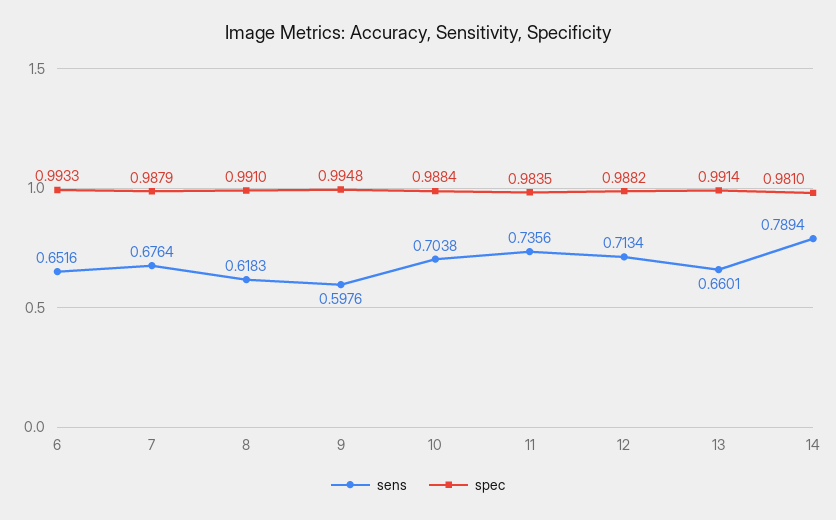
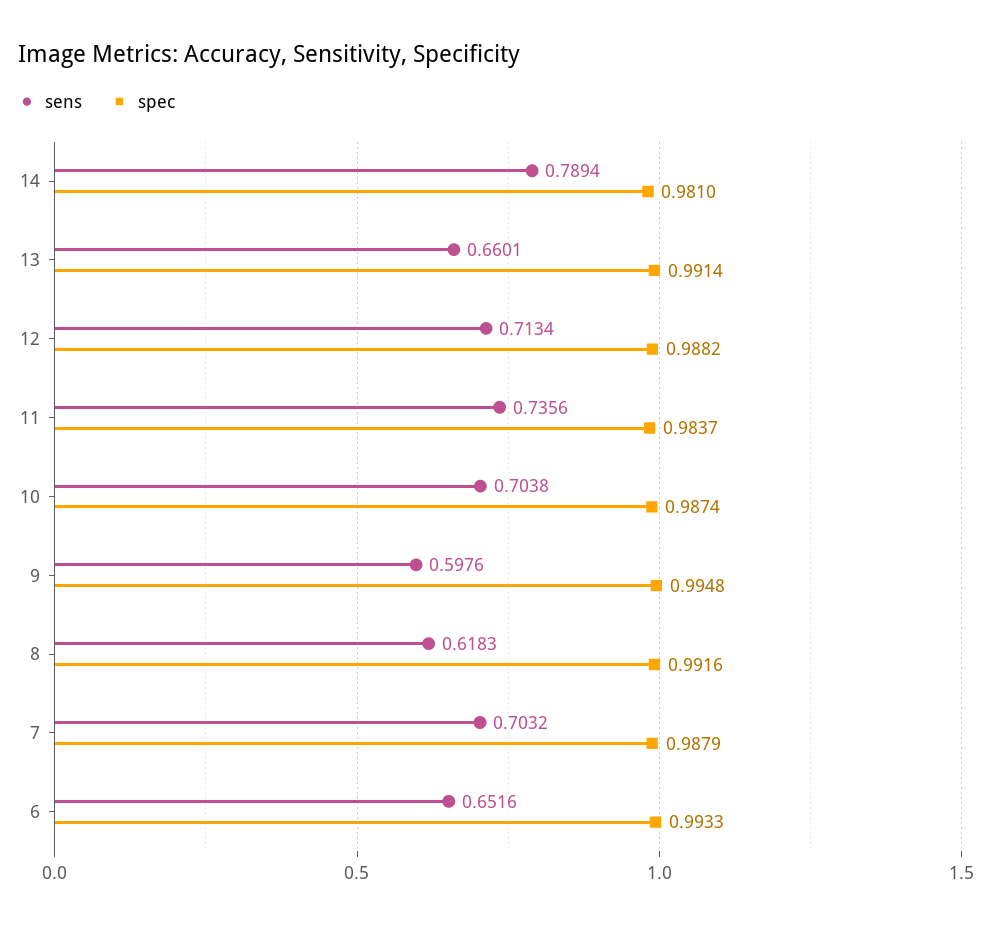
sens, 7: 0.6764 -> 0.7032
spec, 8: 0.991 -> 0.9916
spec, 10: 0.9884 -> 0.9874
spec, 11: 0.9835 -> 0.9837

